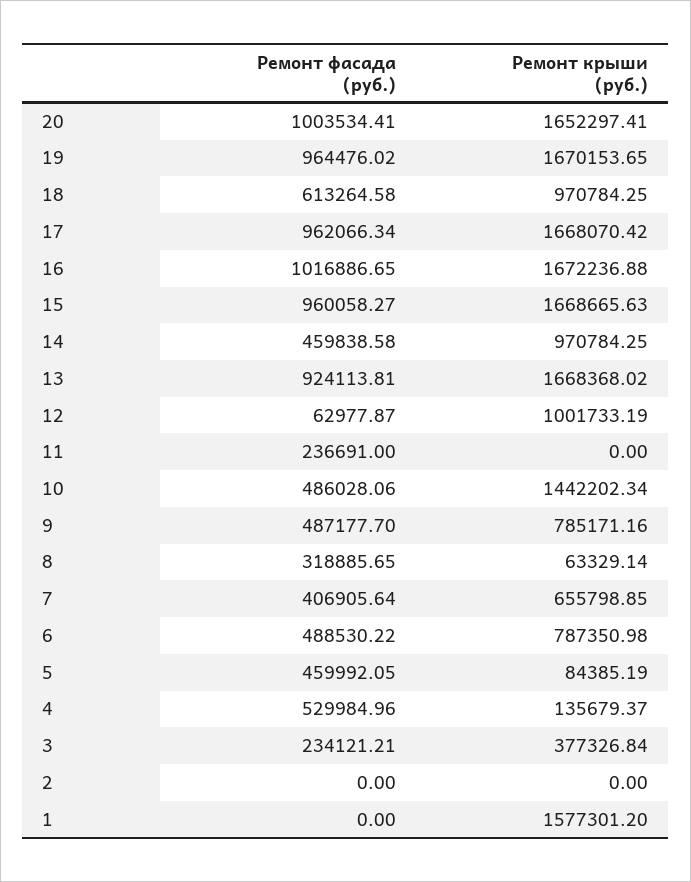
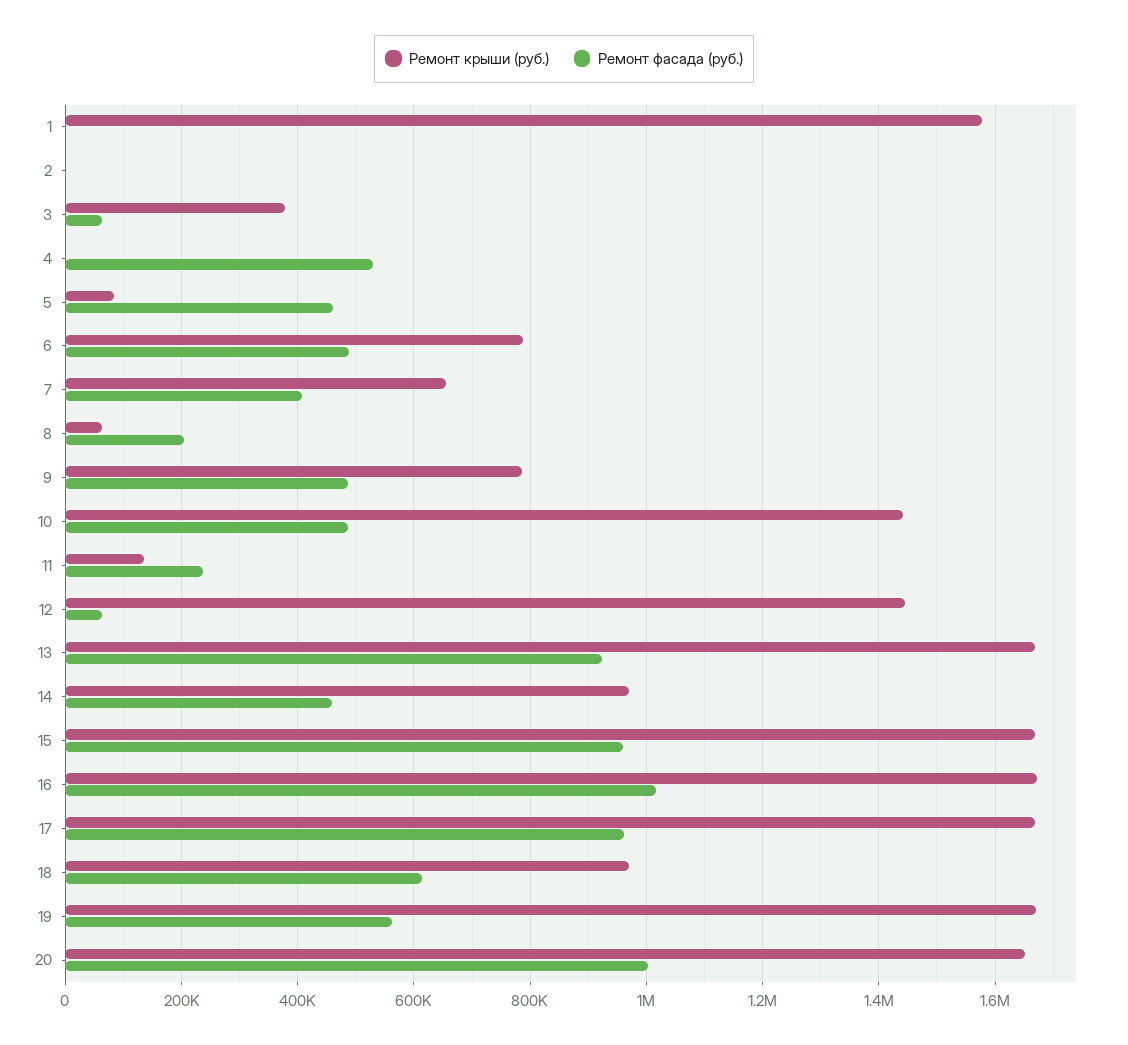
Ремонт фасада (руб.), 19: 964476.02 -> 560000
Ремонт крыши (руб.), 12: 1001733.19 -> 1440000
Ремонт крыши (руб.), 11: 0 -> 140000
Ремонт фасада (руб.), 8: 318885.65 -> 200000
Ремонт крыши (руб.), 4: 135679.37 -> 0
Ремонт фасада (руб.), 3: 234121.21 -> 60000

